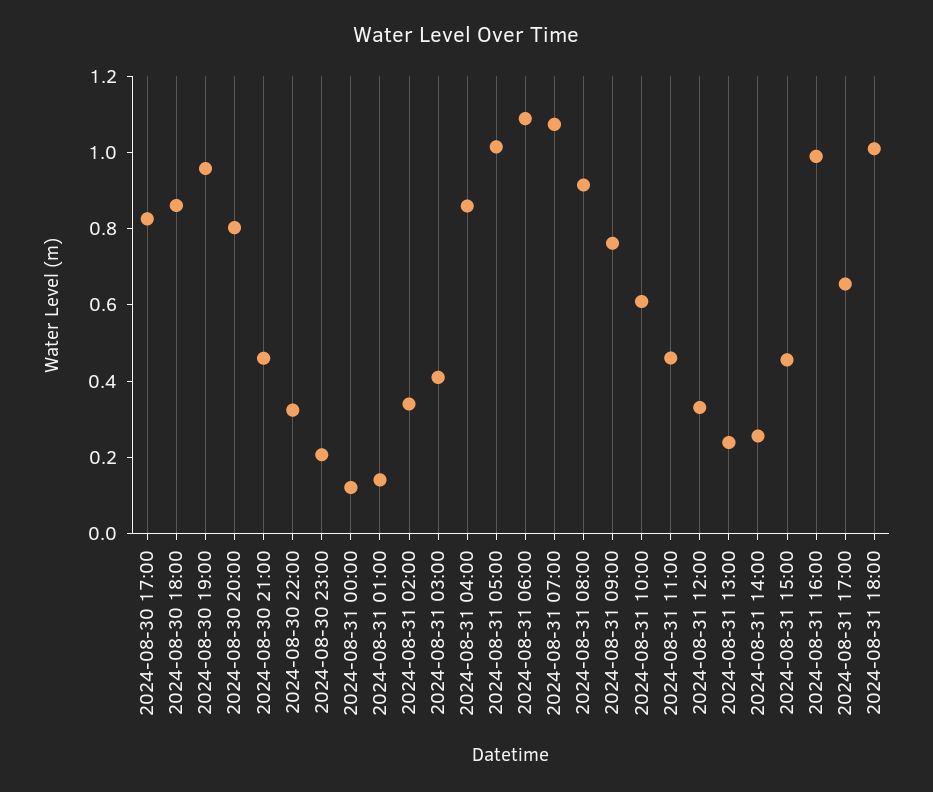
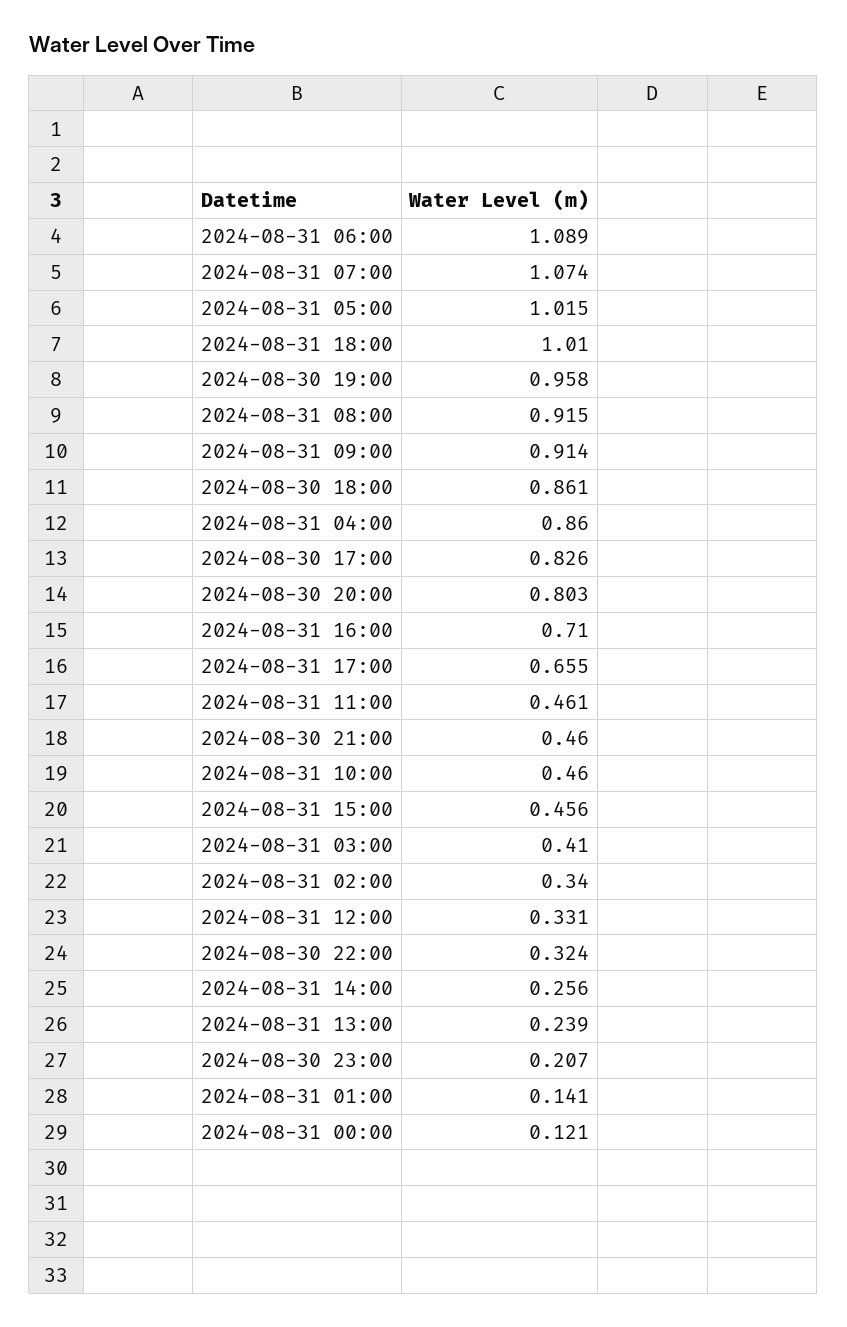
2024-08-31 09:00: 0.75 -> 0.914
2024-08-31 10:00: 0.6 -> 0.46
2024-08-31 16:00: 1 -> 0.71

